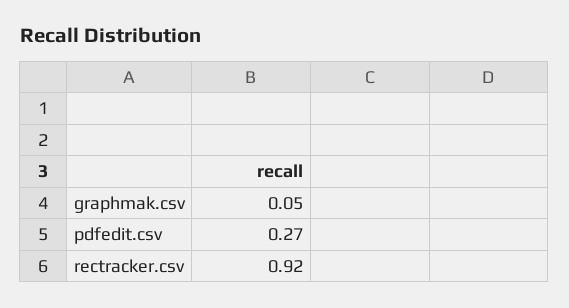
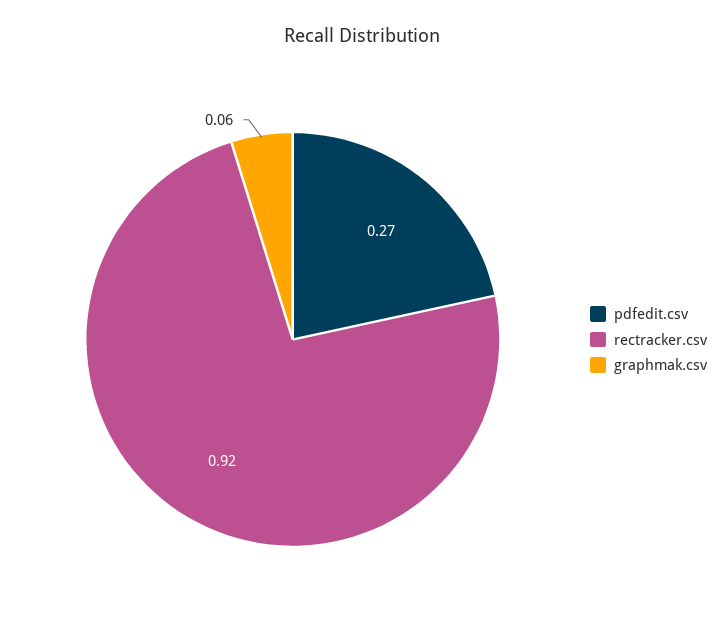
graphmak.csv: 0.05 -> 0.06

